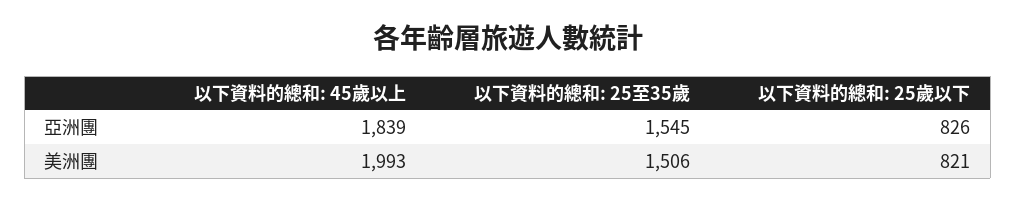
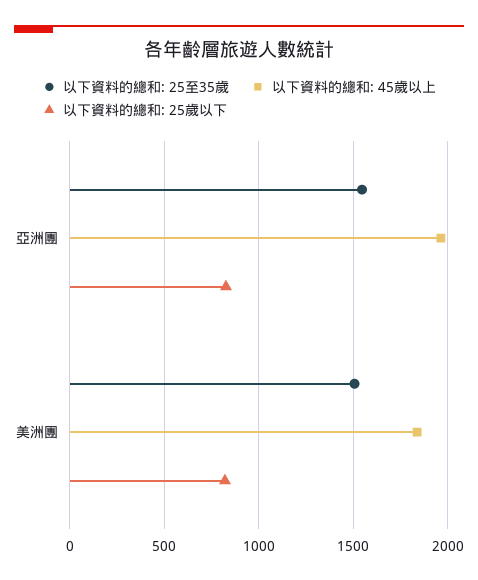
以下資料的總和: 45歲以上, 亞洲團: 1839 -> 1950
以下資料的總和: 45歲以上, 美洲團: 1993 -> 1850

